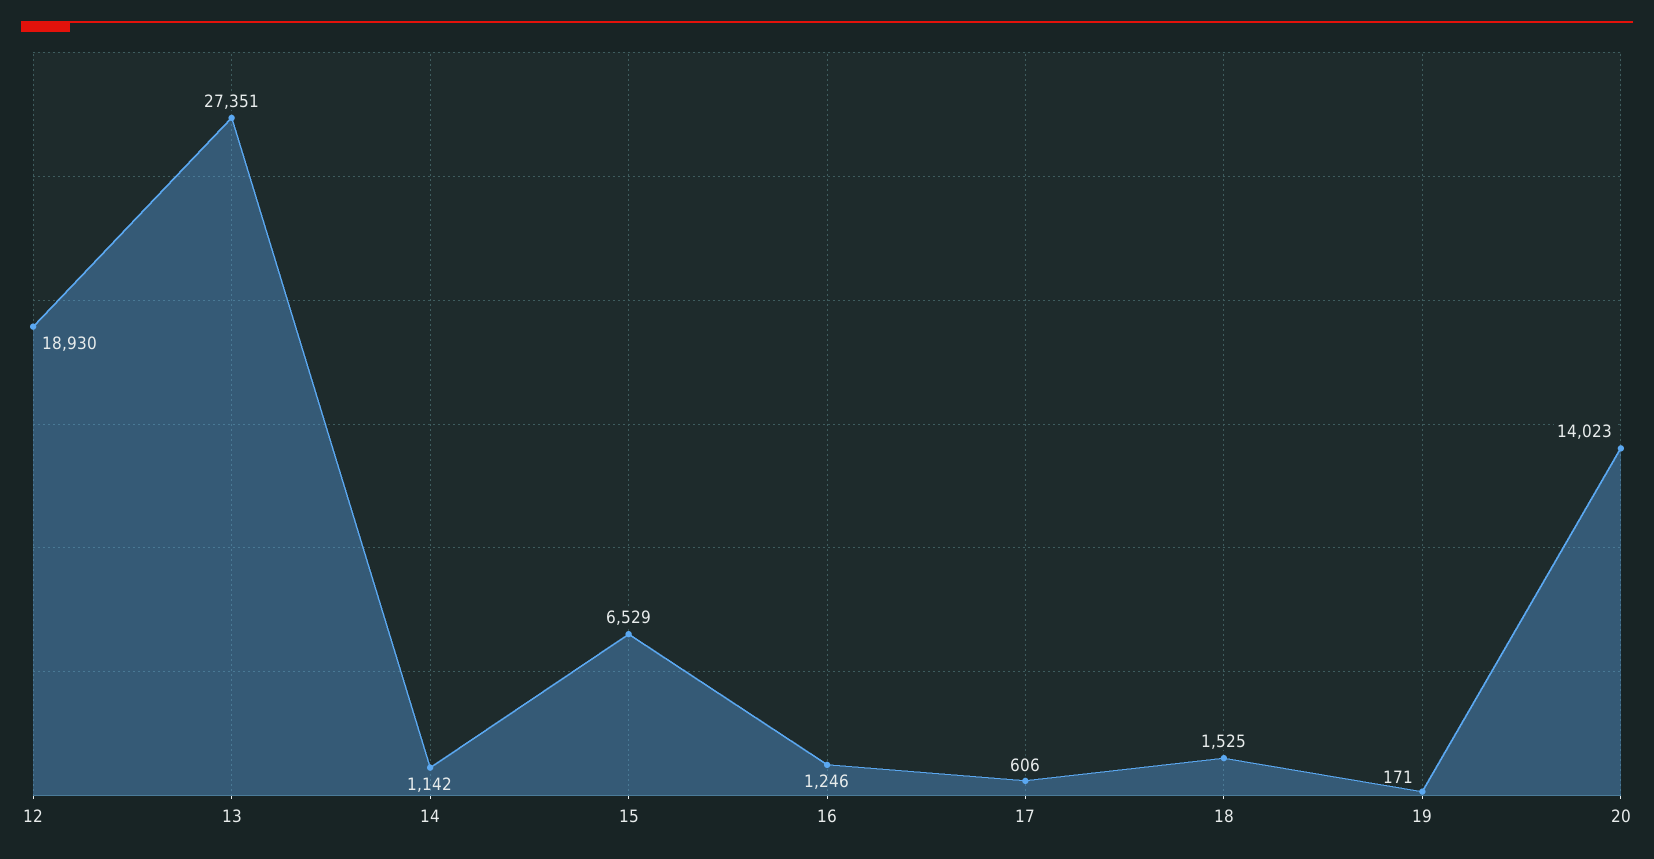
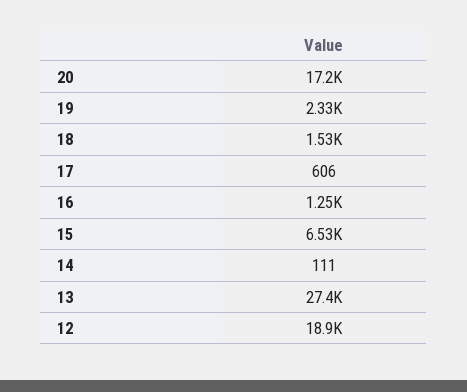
14: 1142 -> 111
19: 171 -> 2330
20: 14023 -> 17200

